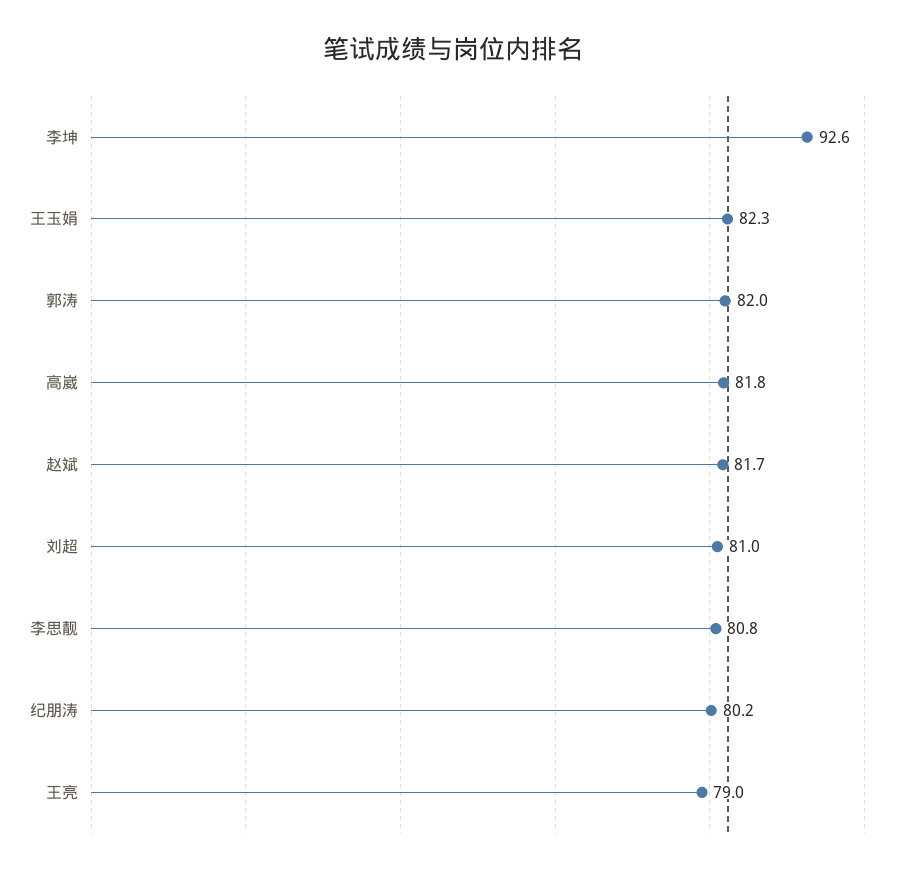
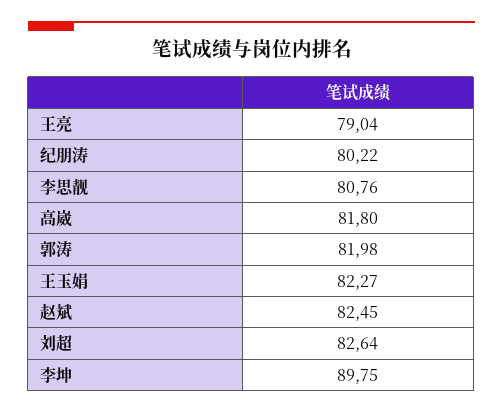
李坤: 92.6 -> 89.75
赵斌: 81.7 -> 82.45
刘超: 81 -> 82.64

